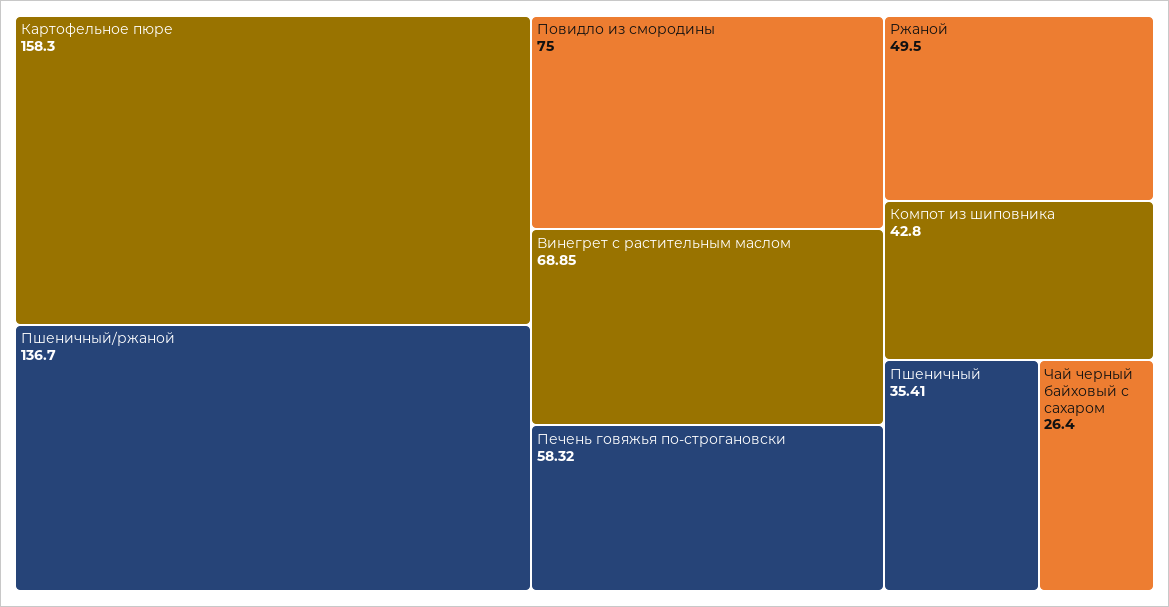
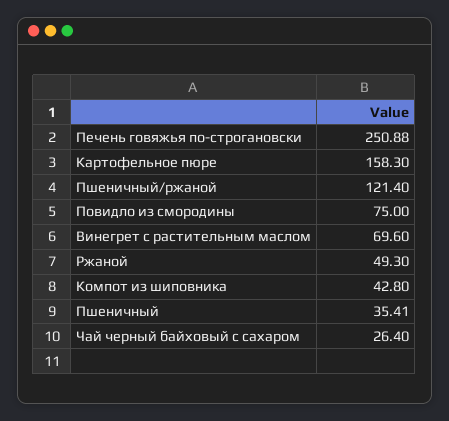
Пшеничный/ржаной: 136.7 -> 121.4
Винегрет с растительным маслом: 68.85 -> 69.6
Печень говяжья по-строгановски: 58.32 -> 250.88
Ржаной: 49.5 -> 49.3

